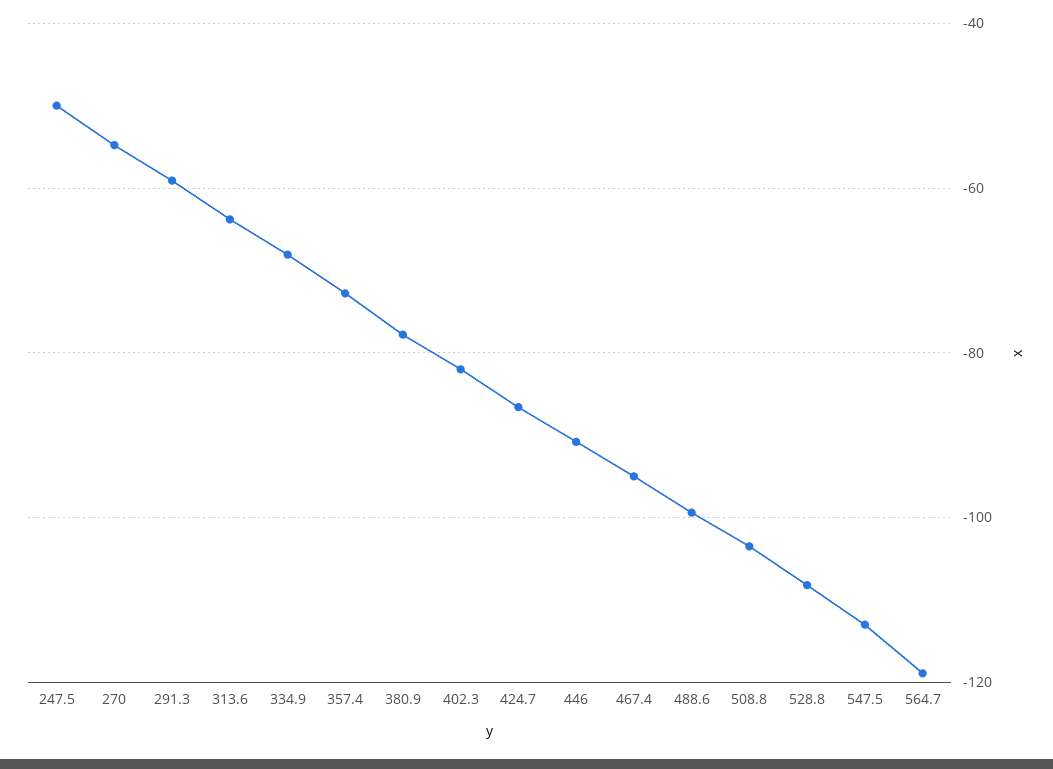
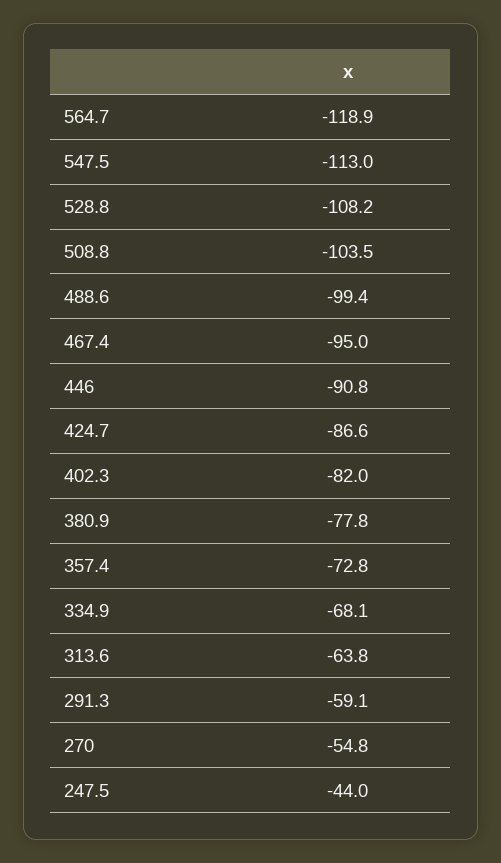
247.5: -50 -> -44

